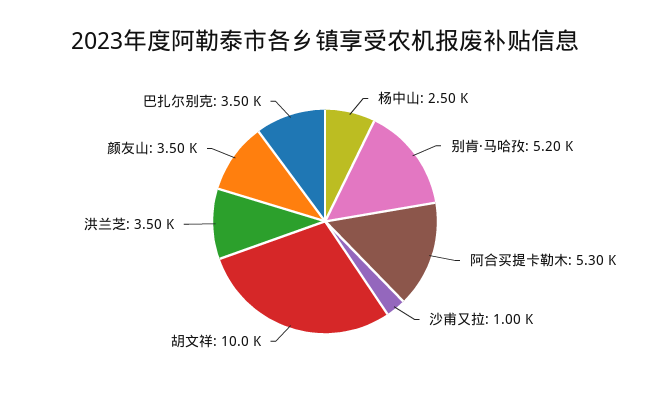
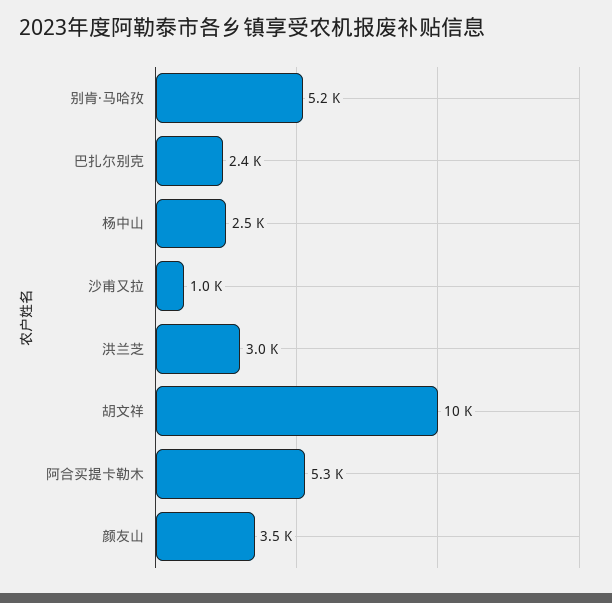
洪兰芝: 3500 -> 3000
巴扎尔别克: 3500 -> 2400

